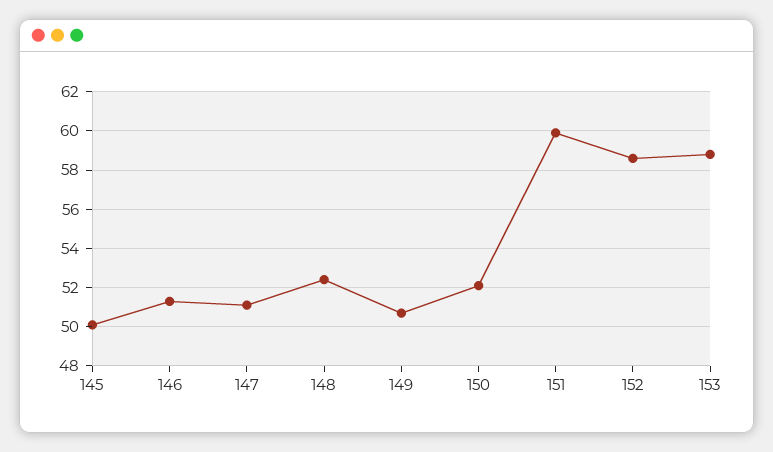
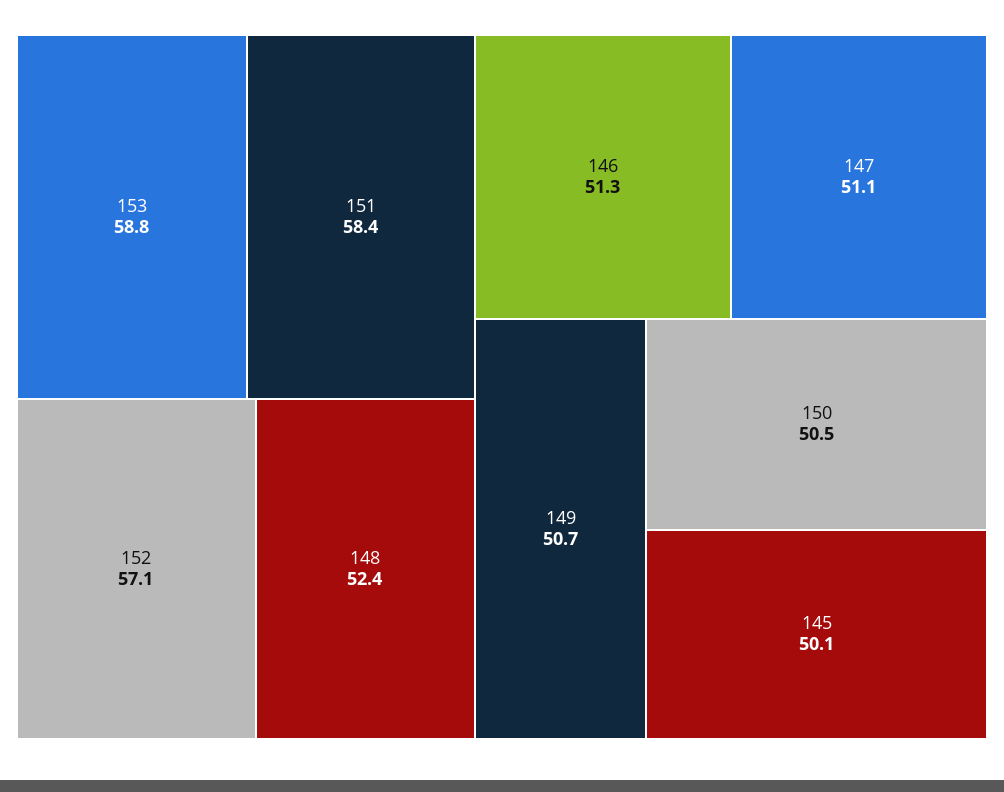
150: 52 -> 50.5
151: 60 -> 58.4
152: 58.5 -> 57.1

